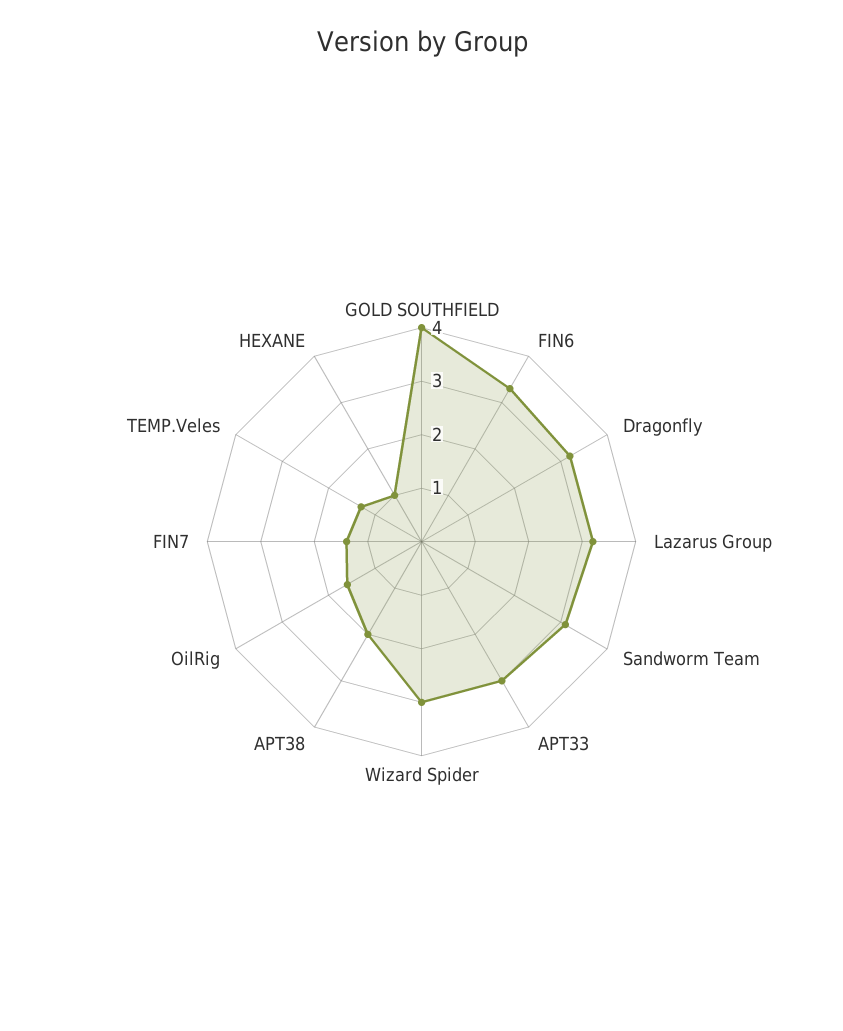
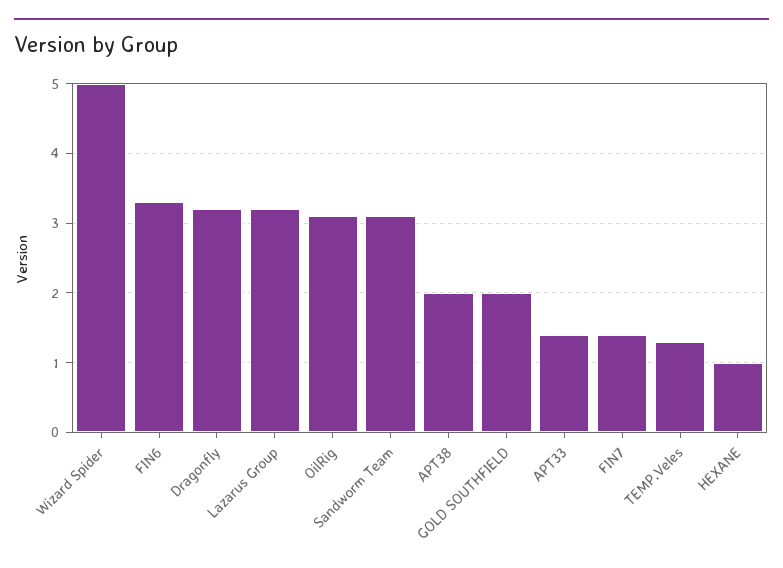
GOLD SOUTHFIELD: 4 -> 2
APT33: 3 -> 1.4
Wizard Spider: 3 -> 5
OilRig: 1.5 -> 3.1

